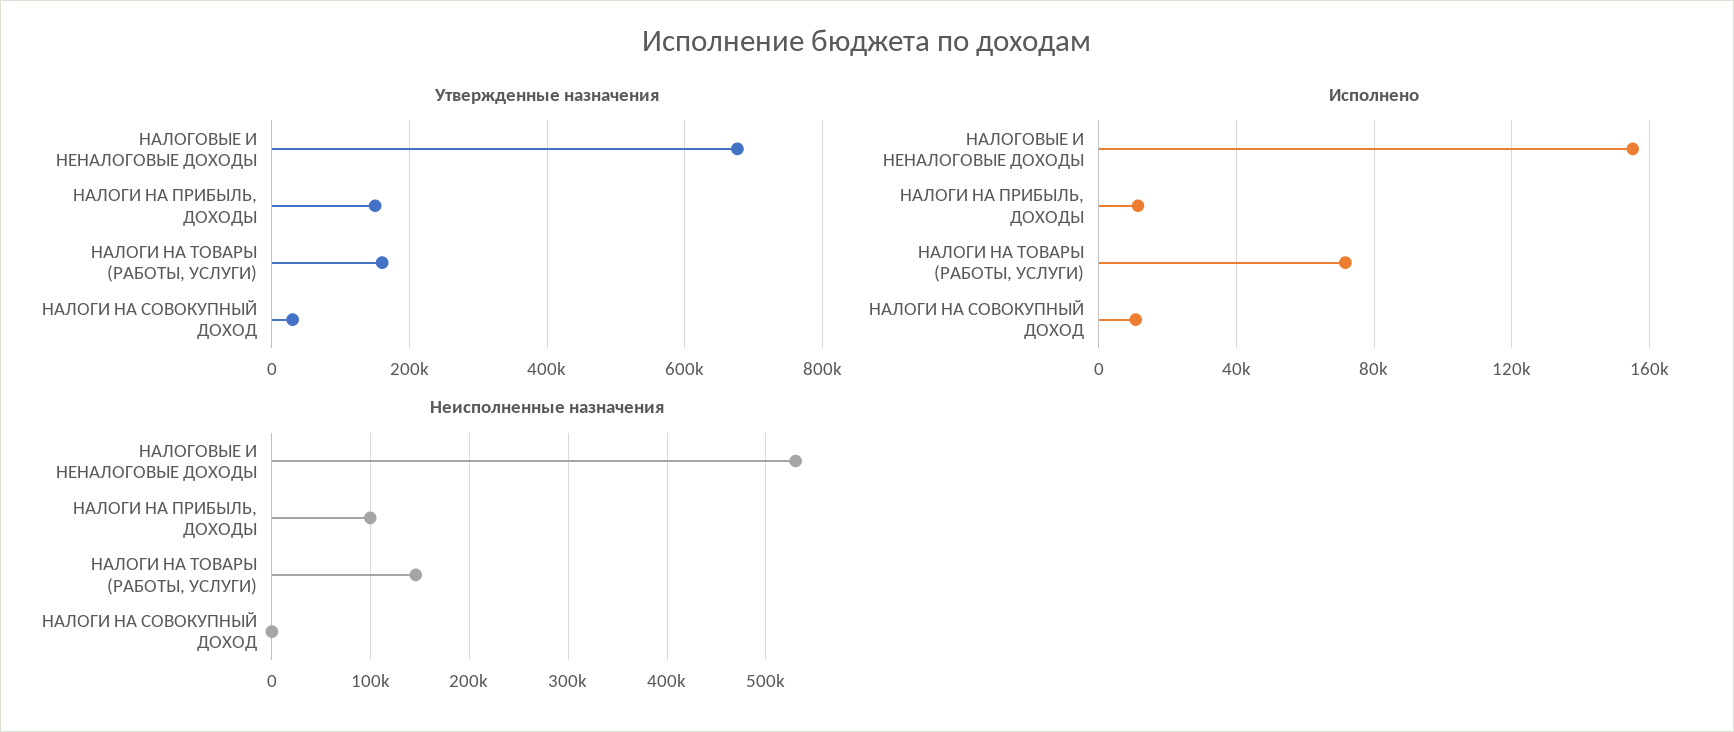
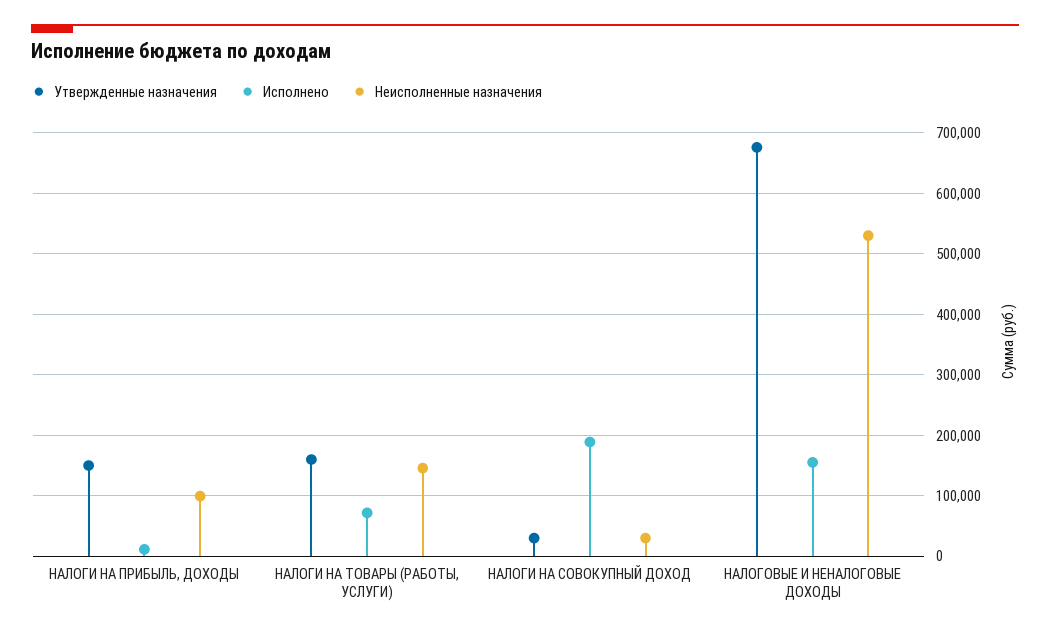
Исполнено, НАЛОГИ НА СОВОКУПНЫЙ ДОХОД: 10000 -> 190000
Неисполненные назначения, НАЛОГИ НА СОВОКУПНЫЙ ДОХОД: 0 -> 30000

